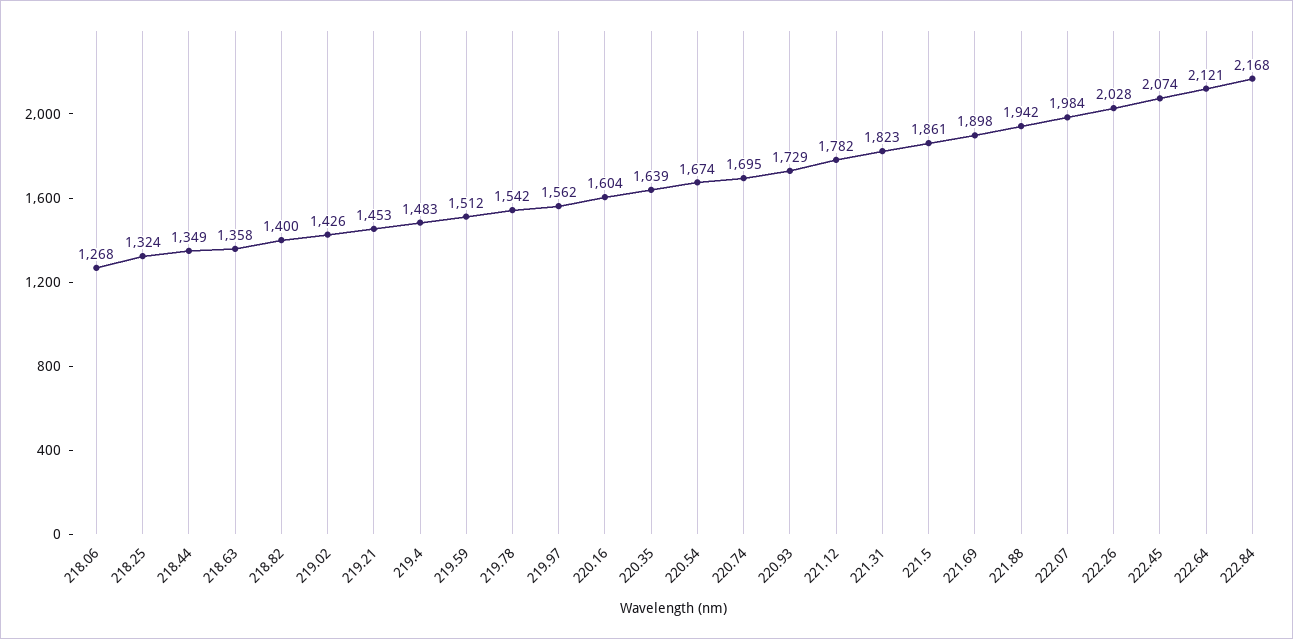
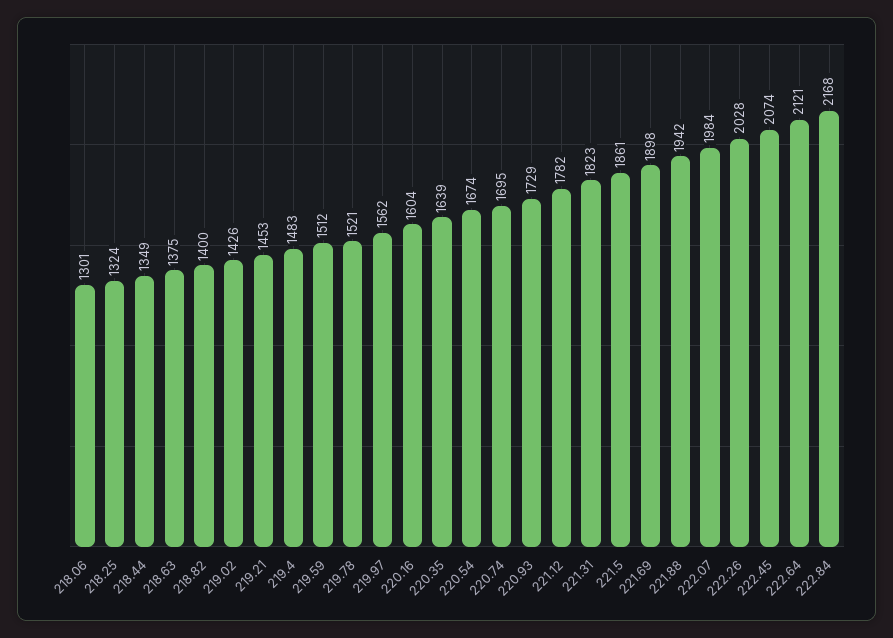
218.06: 1268 -> 1301
218.63: 1358 -> 1375
219.78: 1542 -> 1521

